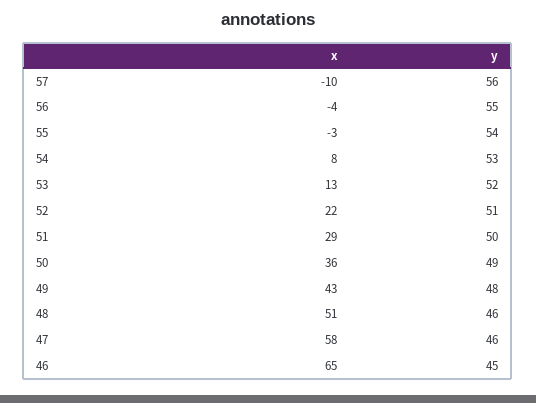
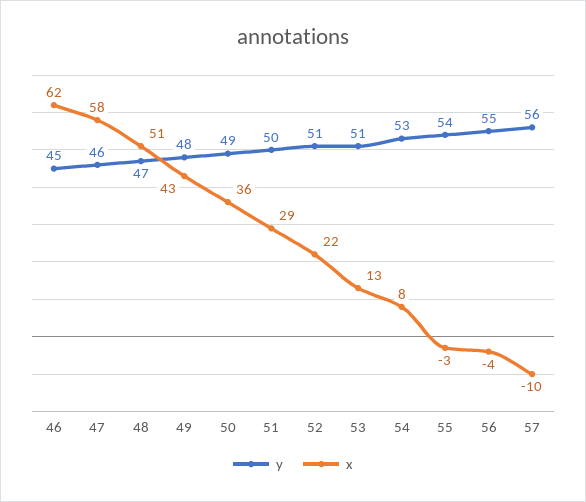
y, 53: 52 -> 51
y, 48: 46 -> 47
x, 46: 65 -> 62

